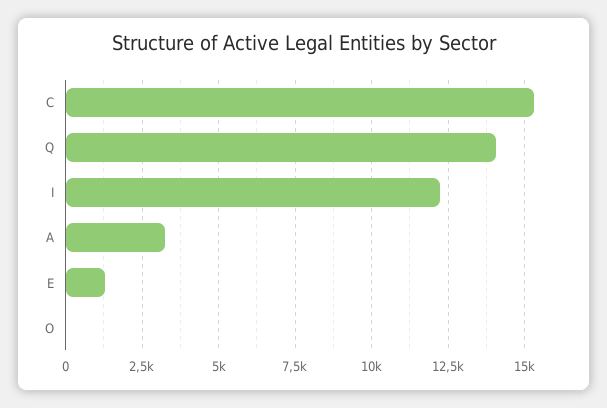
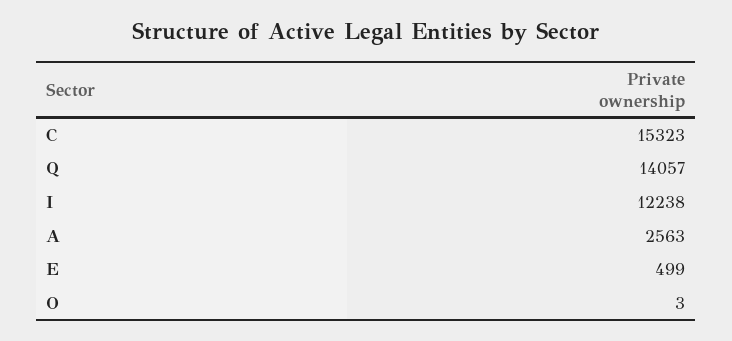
A: 3250 -> 2563
E: 1250 -> 499

